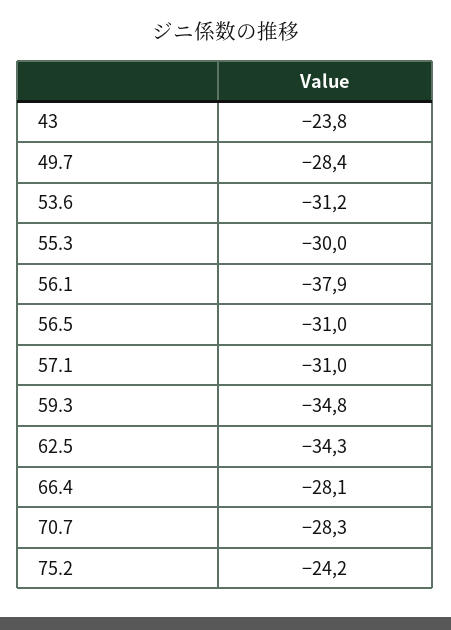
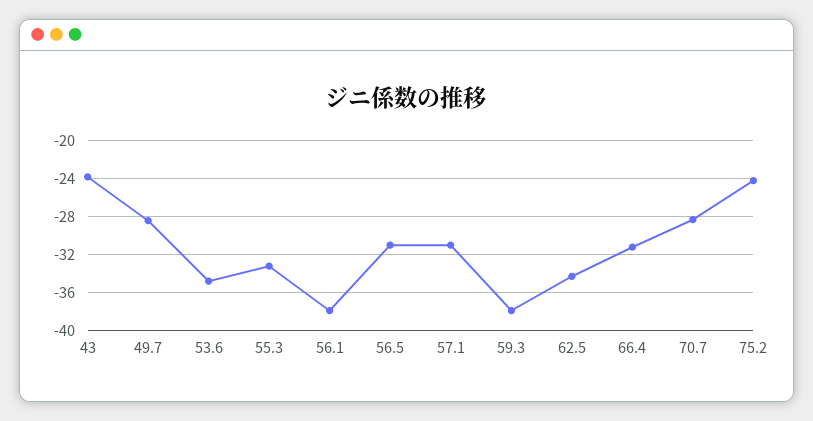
53.6: -31.2 -> -35
55.3: -30 -> -33
59.3: -34.8 -> -38
66.4: -28.1 -> -31

